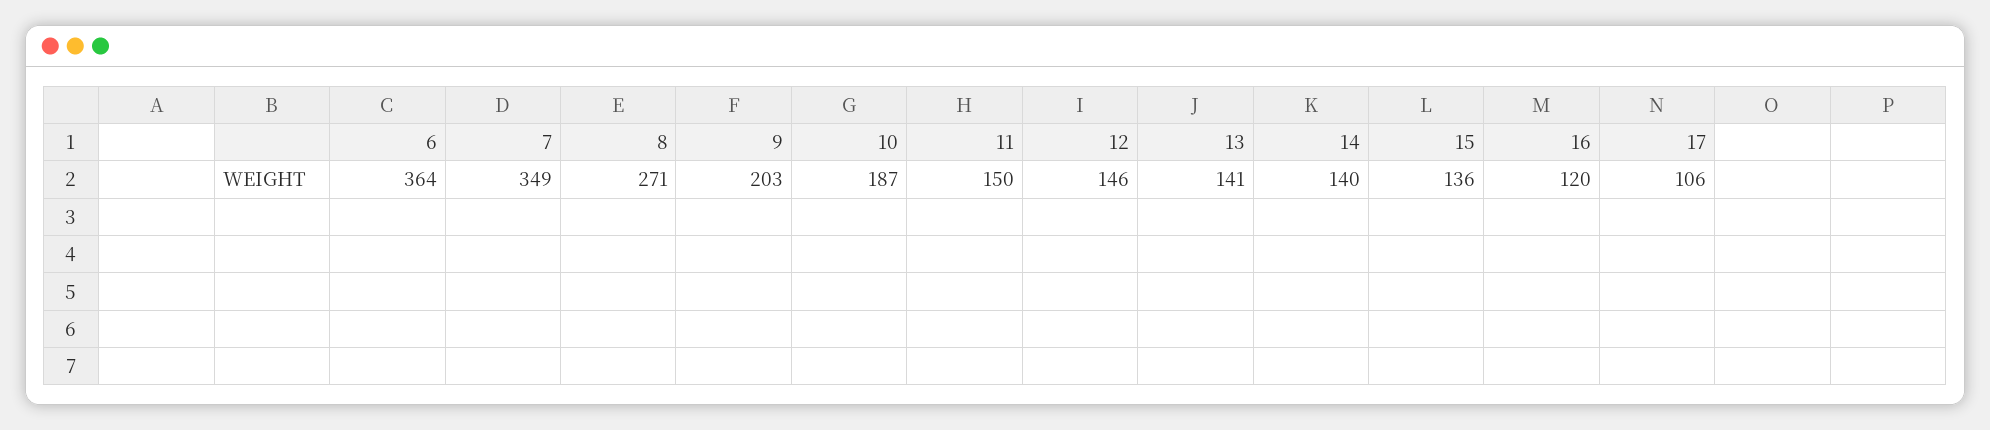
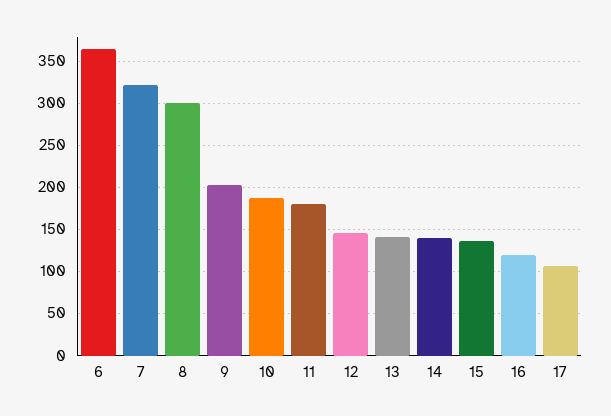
7: 349 -> 320
8: 271 -> 300
11: 150 -> 180

